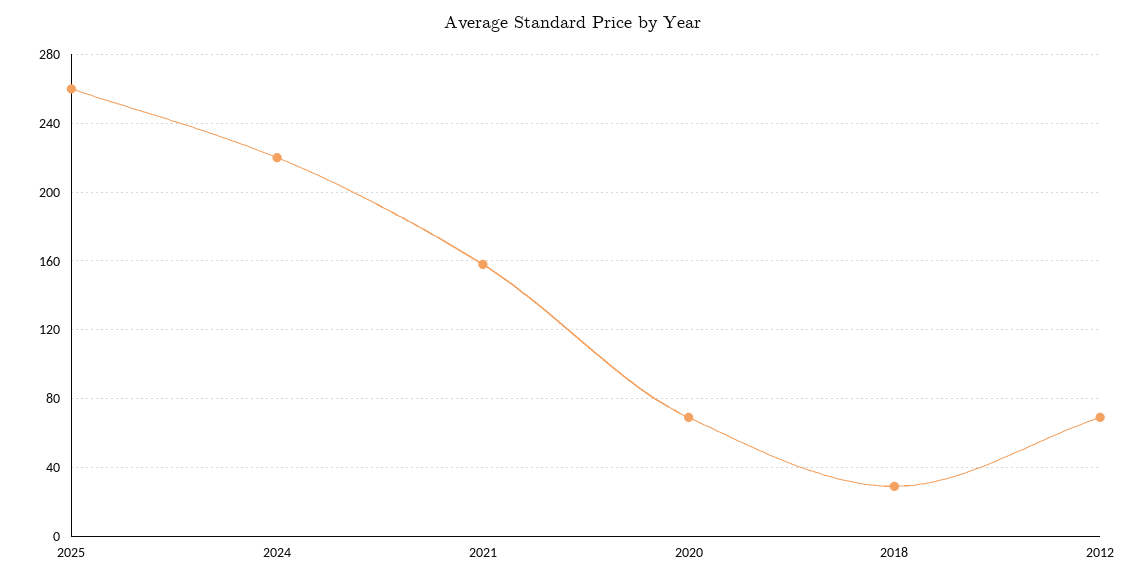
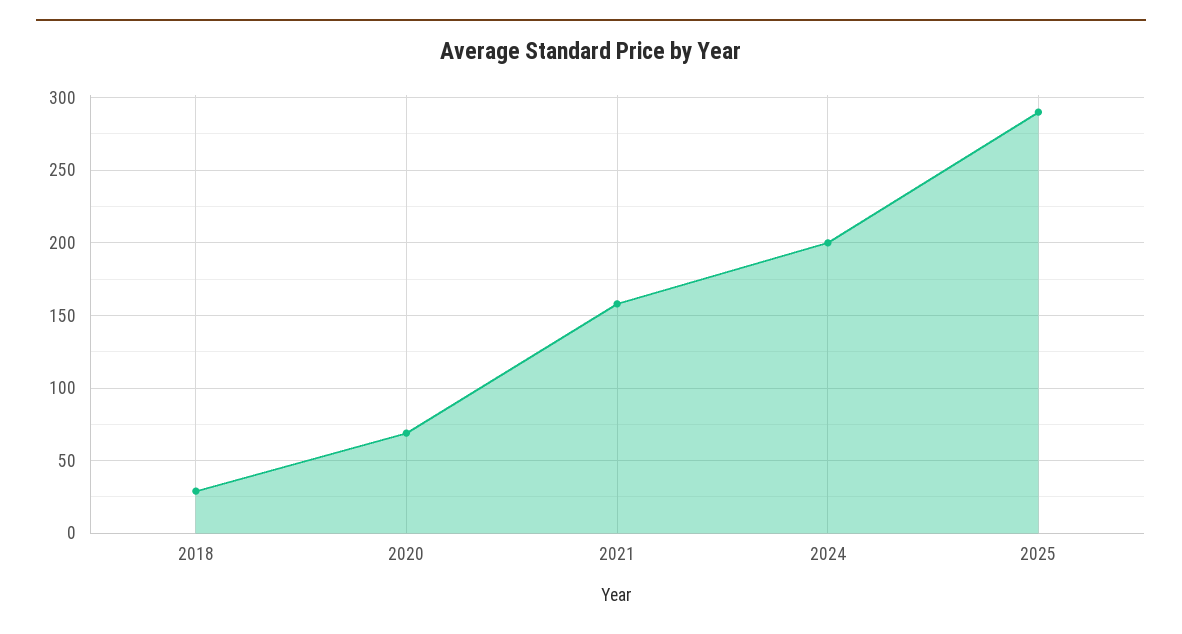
2025: 260 -> 290
2024: 220 -> 200
2012: 70 -> none

